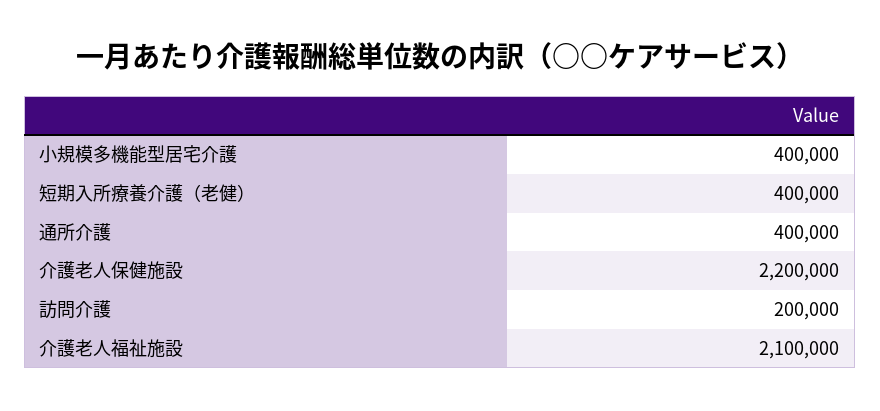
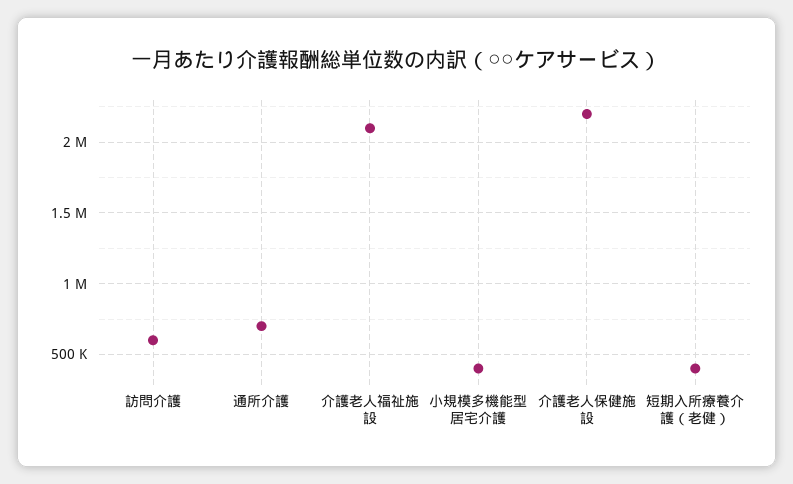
通所介護: 400000 -> 700000
訪問介護: 200000 -> 600000

